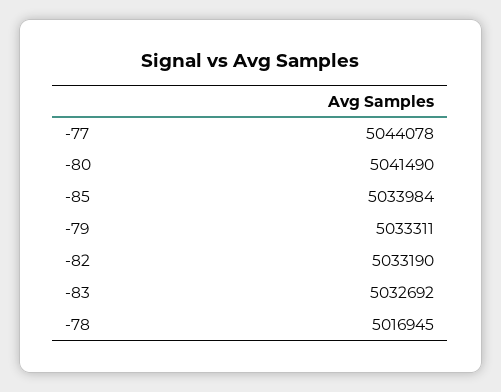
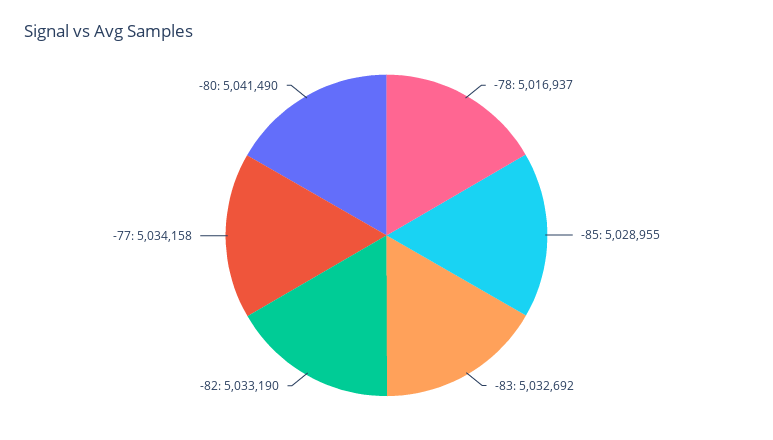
-77: 5044078 -> 5034158
-85: 5033984 -> 5028955
-79: 5033311 -> none
-78: 5016945 -> 5016937

